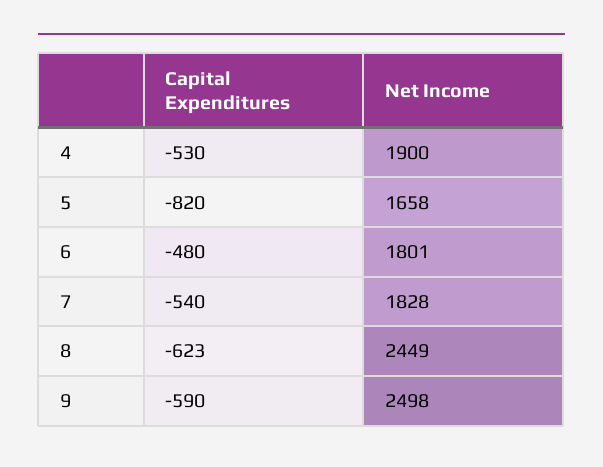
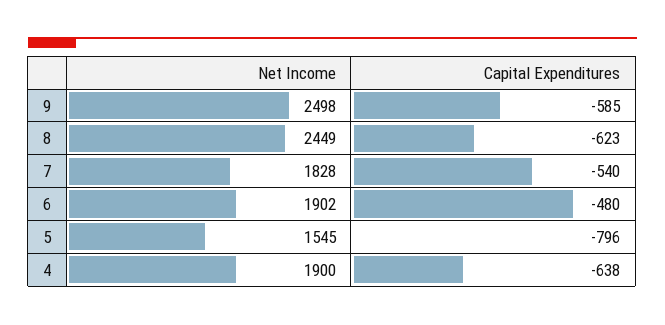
Capital Expenditures, 4: -530 -> -638
Capital Expenditures, 5: -820 -> -796
Net Income, 5: 1658 -> 1545
Net Income, 6: 1801 -> 1902
Capital Expenditures, 9: -590 -> -585

